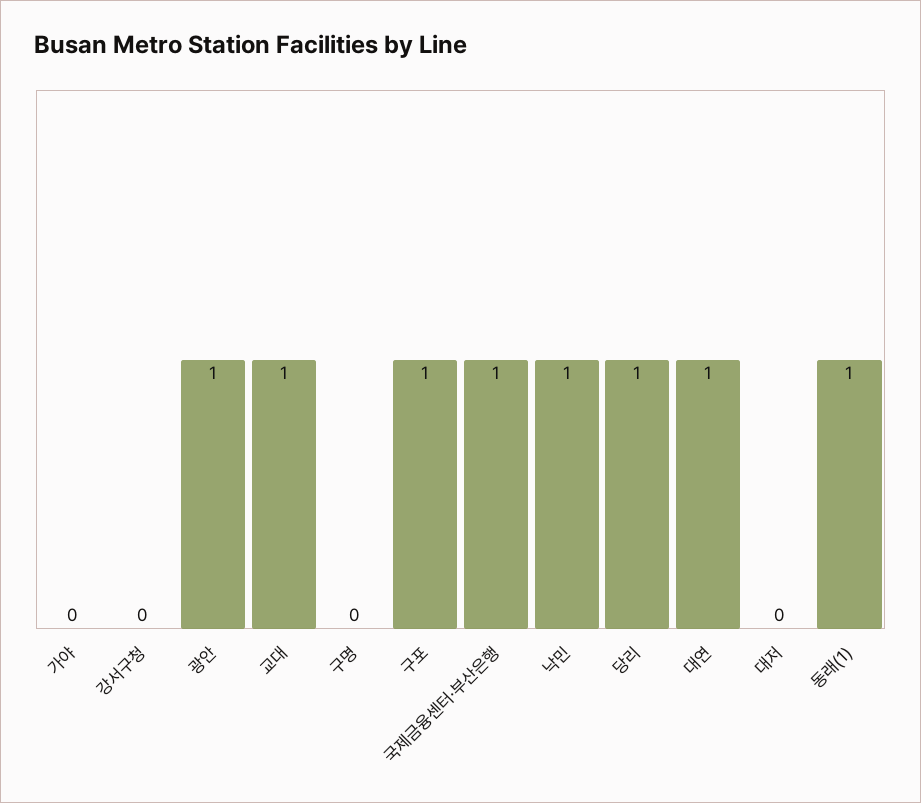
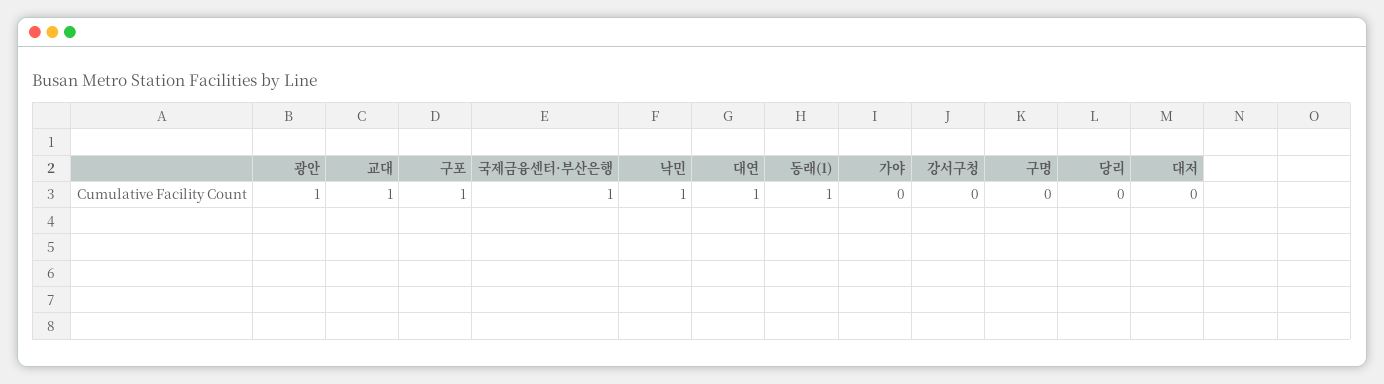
당리: 1 -> 0

